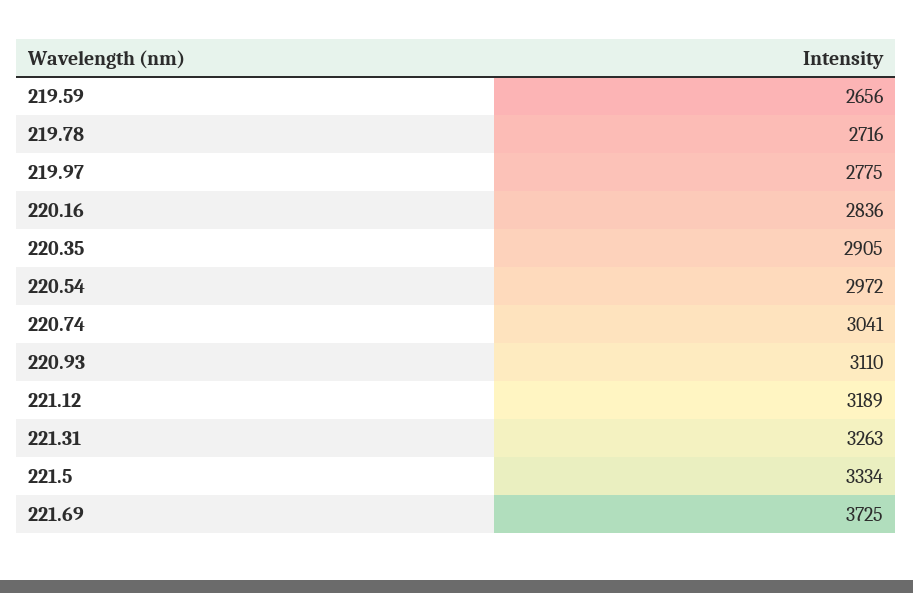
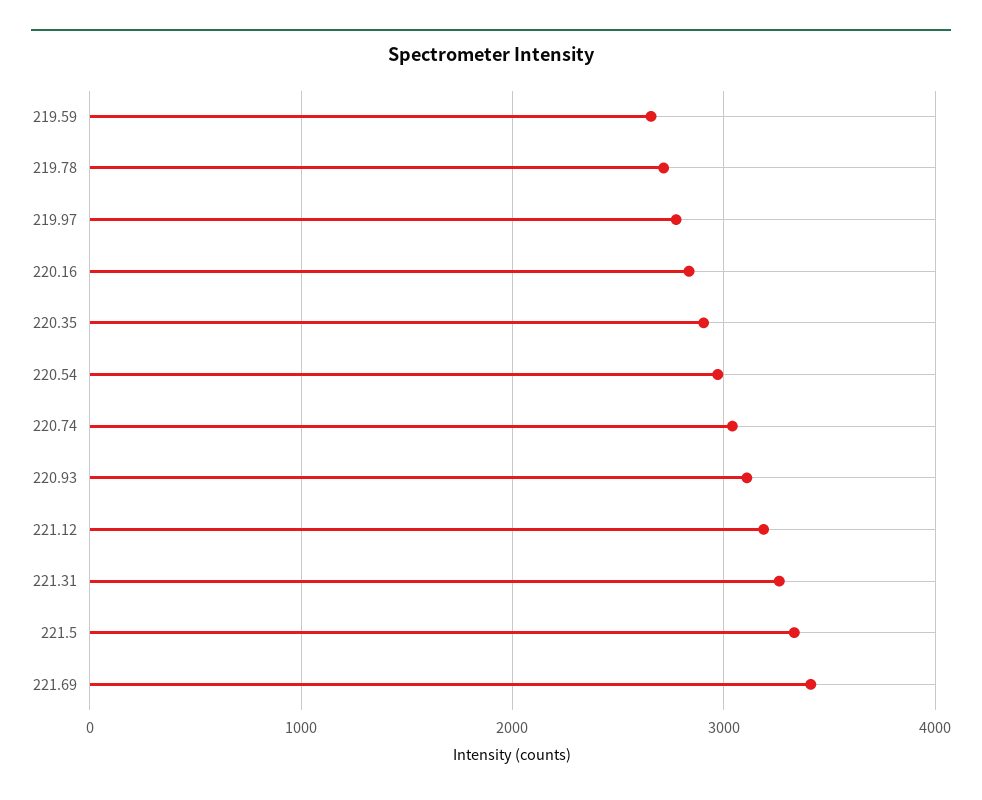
221.69: 3725 -> 3400

